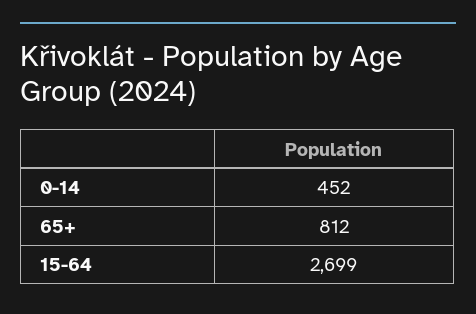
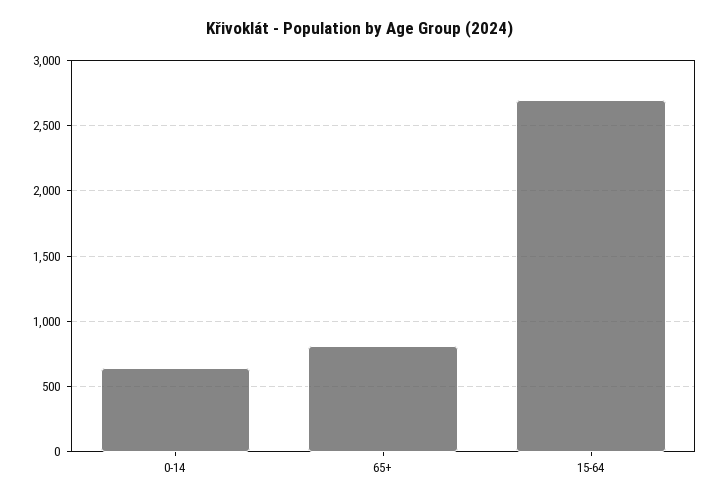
0-14: 452 -> 650

